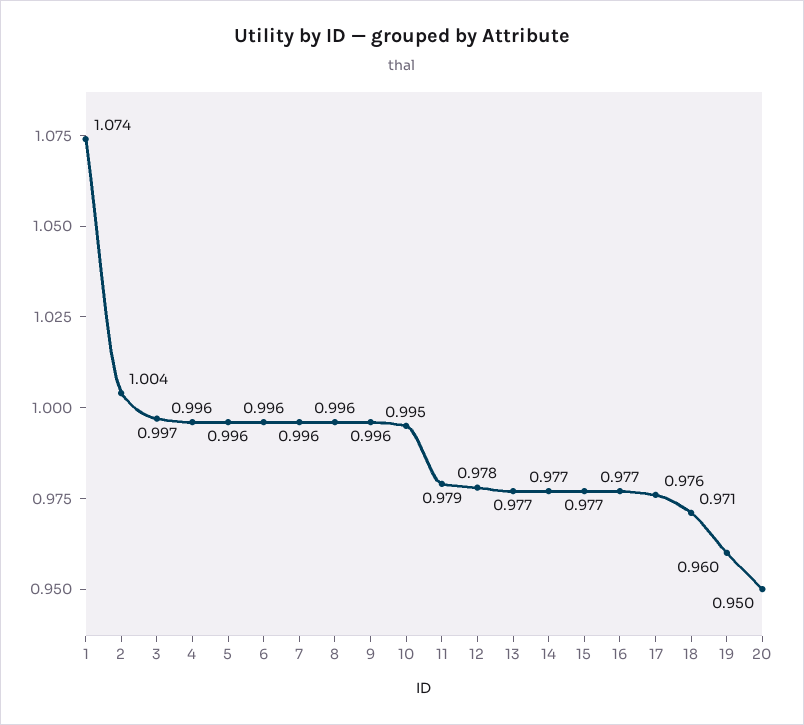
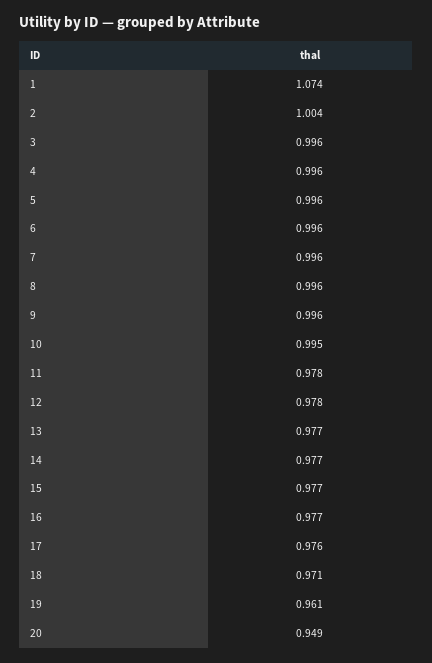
3: 0.997 -> 0.996
11: 0.979 -> 0.978
19: 0.96 -> 0.961
20: 0.95 -> 0.949

